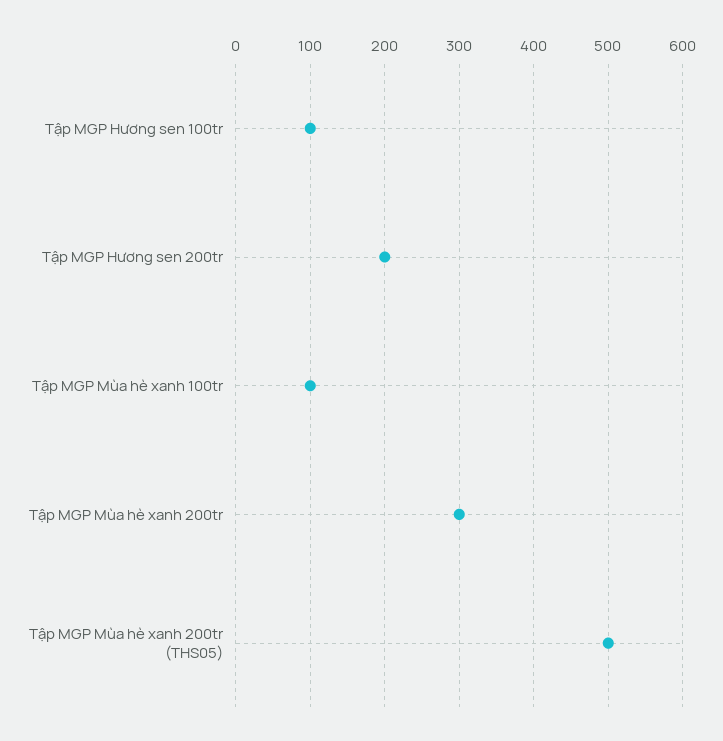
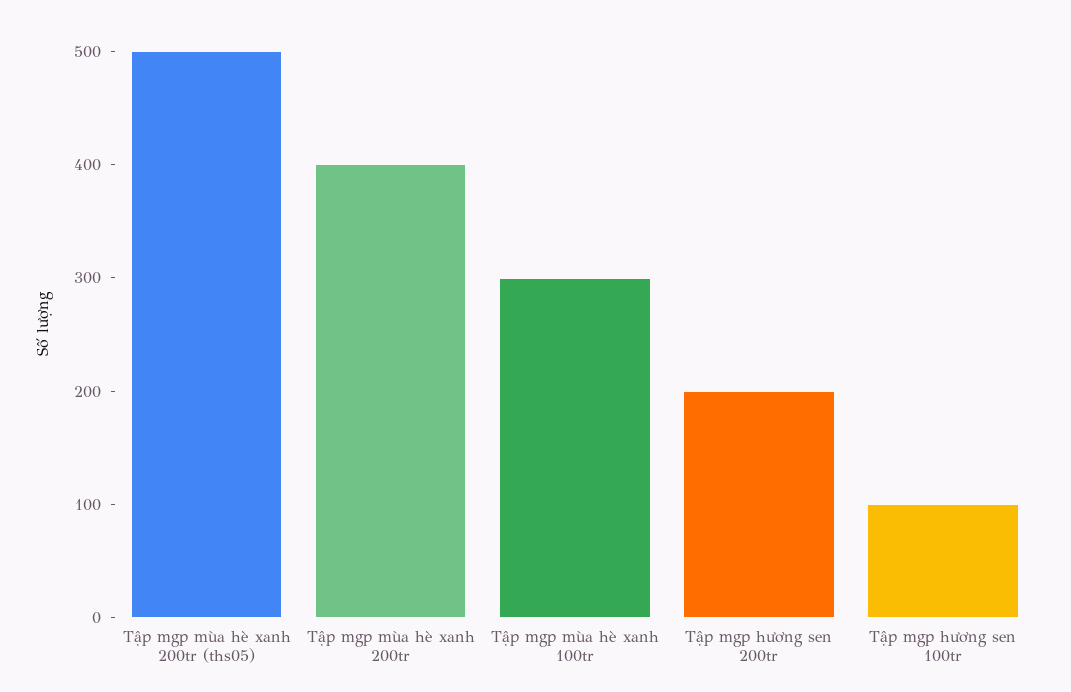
Tập MGP Mùa hè xanh 100tr: 100 -> 300
Tập MGP Mùa hè xanh 200tr: 300 -> 400

